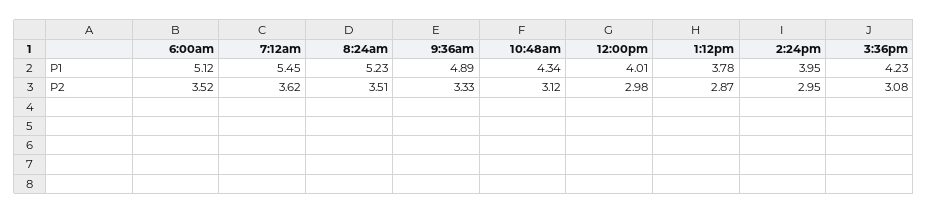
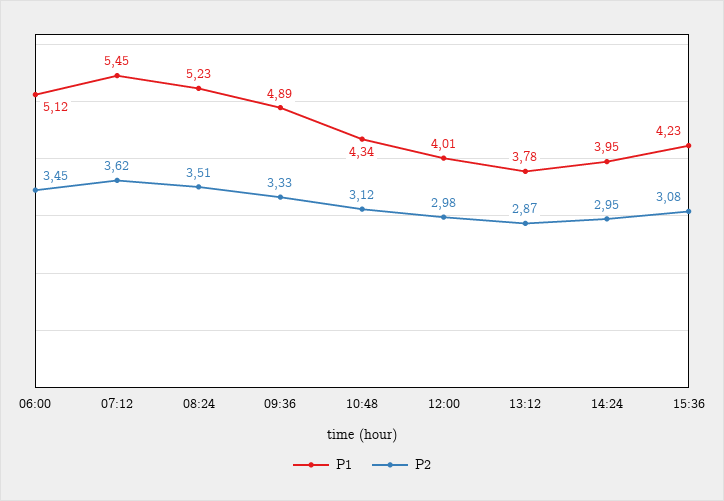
P2, 6:00am: 3.52 -> 3.45

